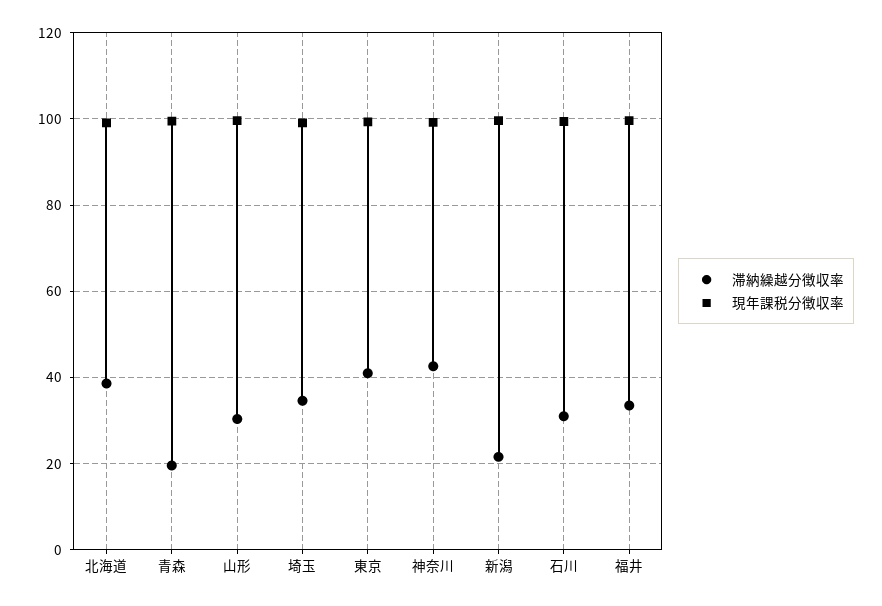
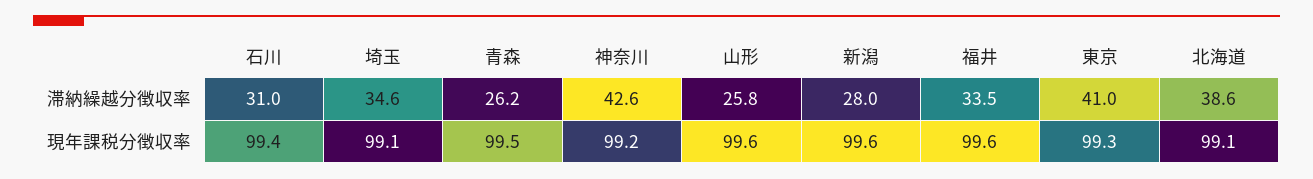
滞納繰越分徴収率, 青森: 20 -> 26.2
滞納繰越分徴収率, 山形: 30 -> 25.8
滞納繰越分徴収率, 新潟: 22 -> 28

